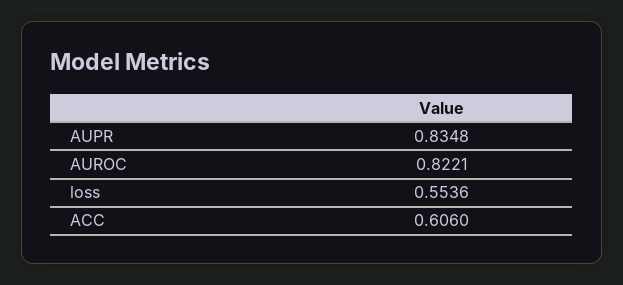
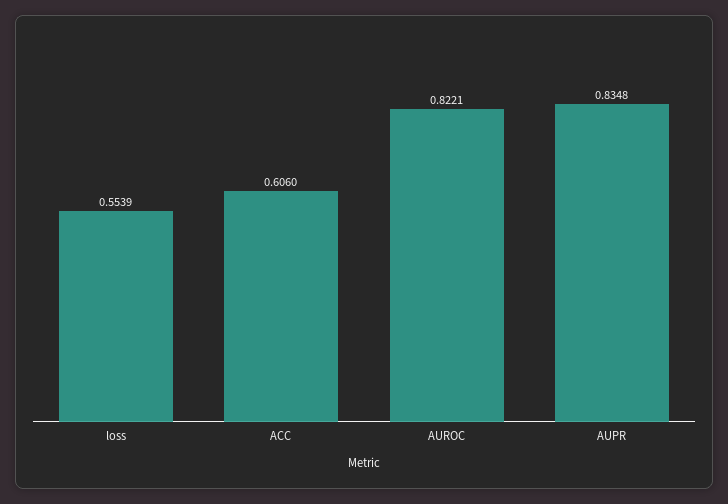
loss: 0.5536 -> 0.5539

